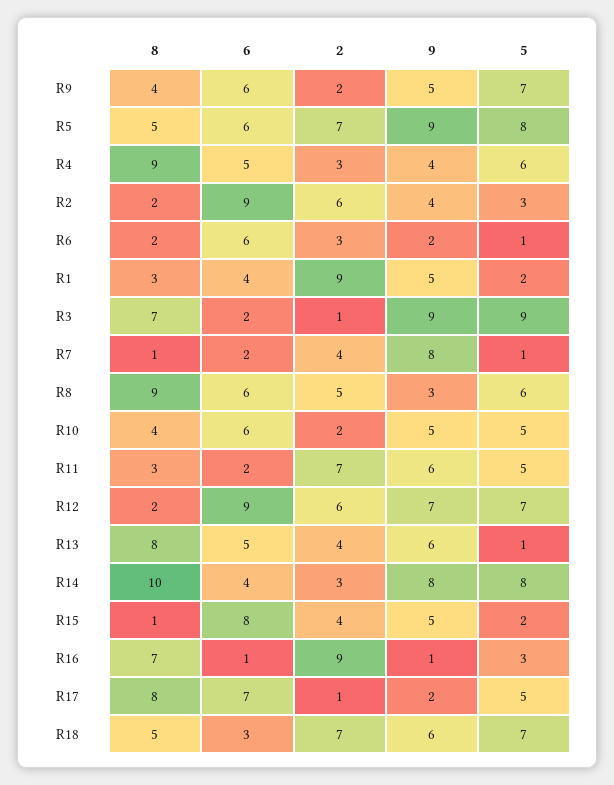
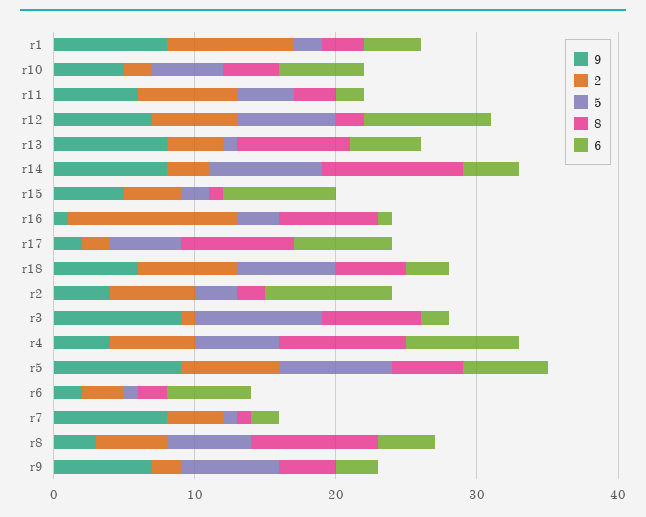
6, R9: 6 -> 3
9, R9: 5 -> 7
6, R4: 5 -> 8
2, R4: 3 -> 6
9, R1: 5 -> 8
6, R8: 6 -> 4
5, R11: 5 -> 4
9, R13: 6 -> 8
2, R16: 9 -> 12
2, R17: 1 -> 2

